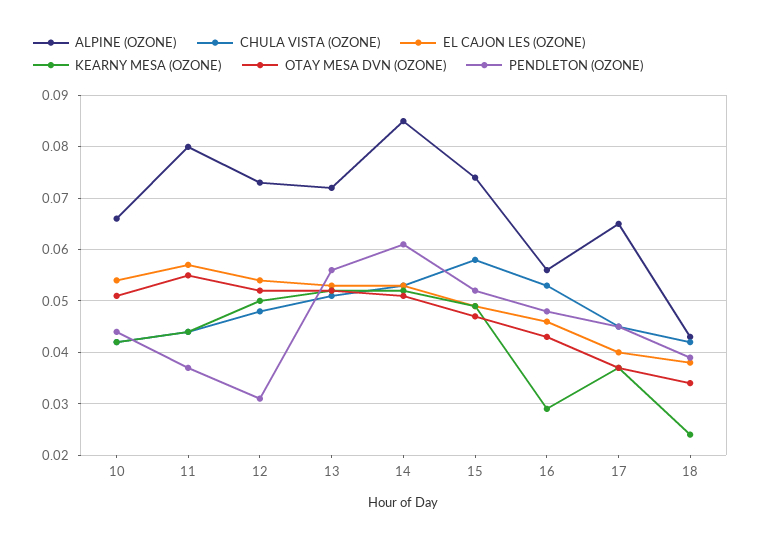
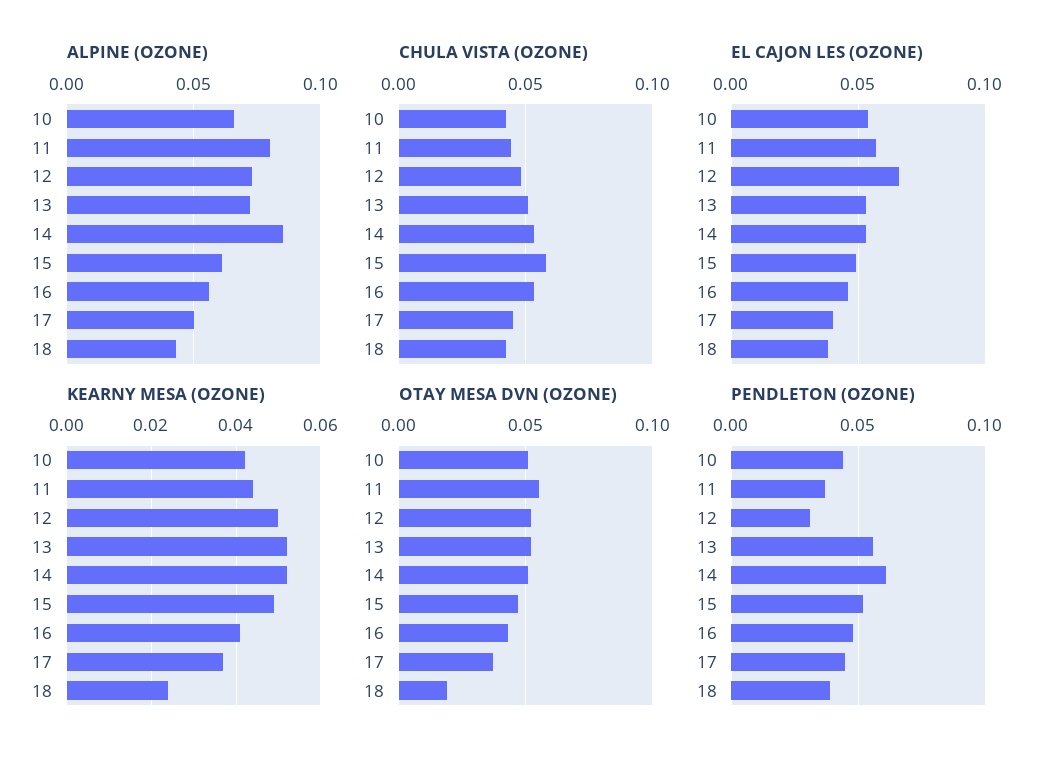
EL CAJON LES (OZONE), 12: 0.055 -> 0.065
ALPINE (OZONE), 15: 0.075 -> 0.06
KEARNY MESA (OZONE), 16: 0.03 -> 0.04
ALPINE (OZONE), 17: 0.065 -> 0.05
OTAY MESA DVN (OZONE), 18: 0.035 -> 0.02

